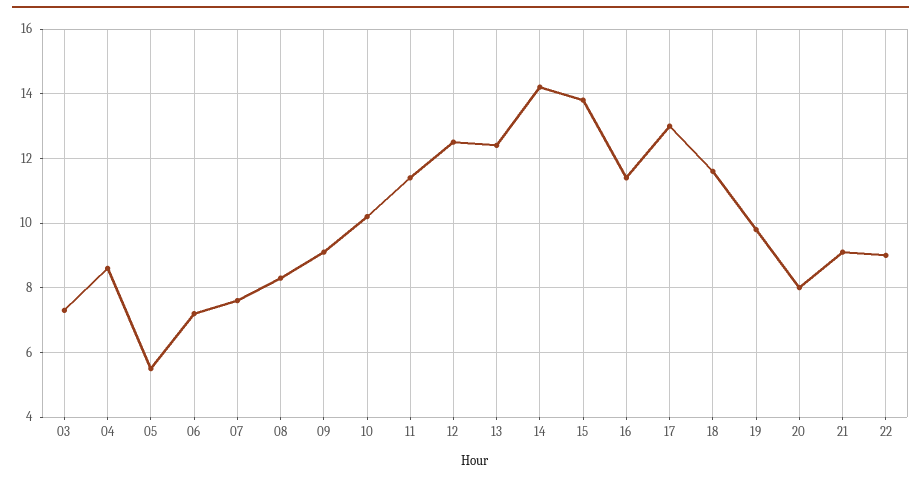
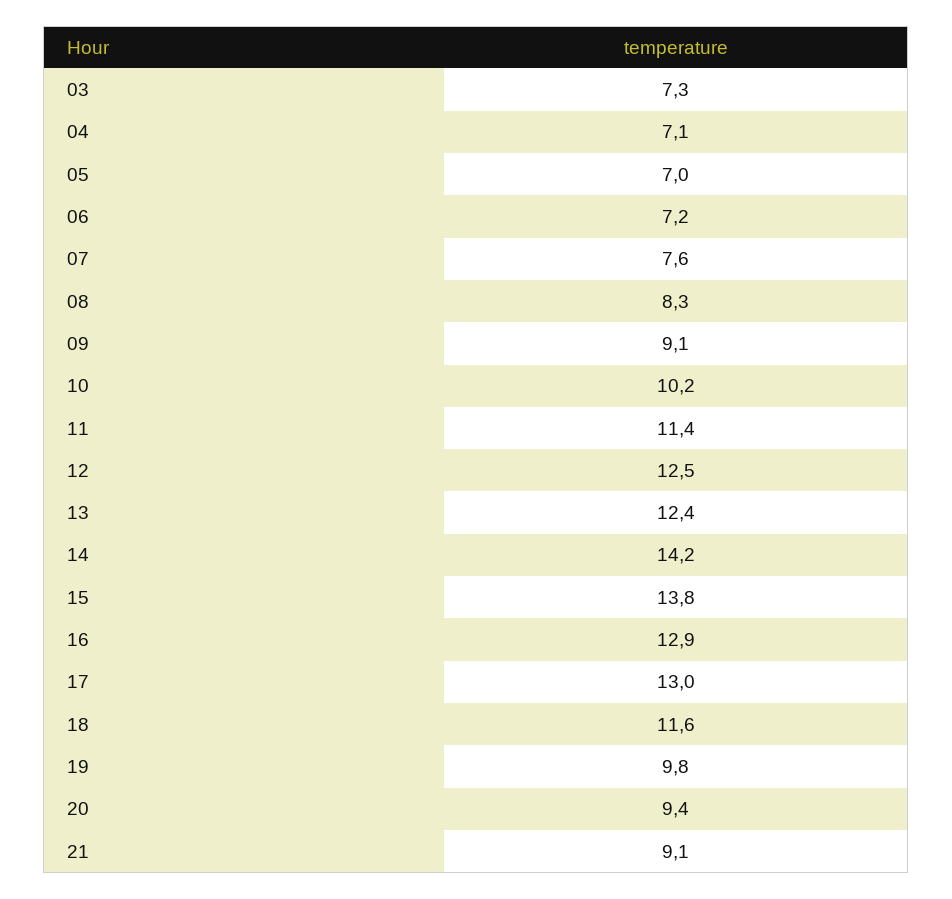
04: 8.5 -> 7.1
05: 5.5 -> 7
16: 11.5 -> 12.9
20: 8 -> 9.4
22: 9 -> none

